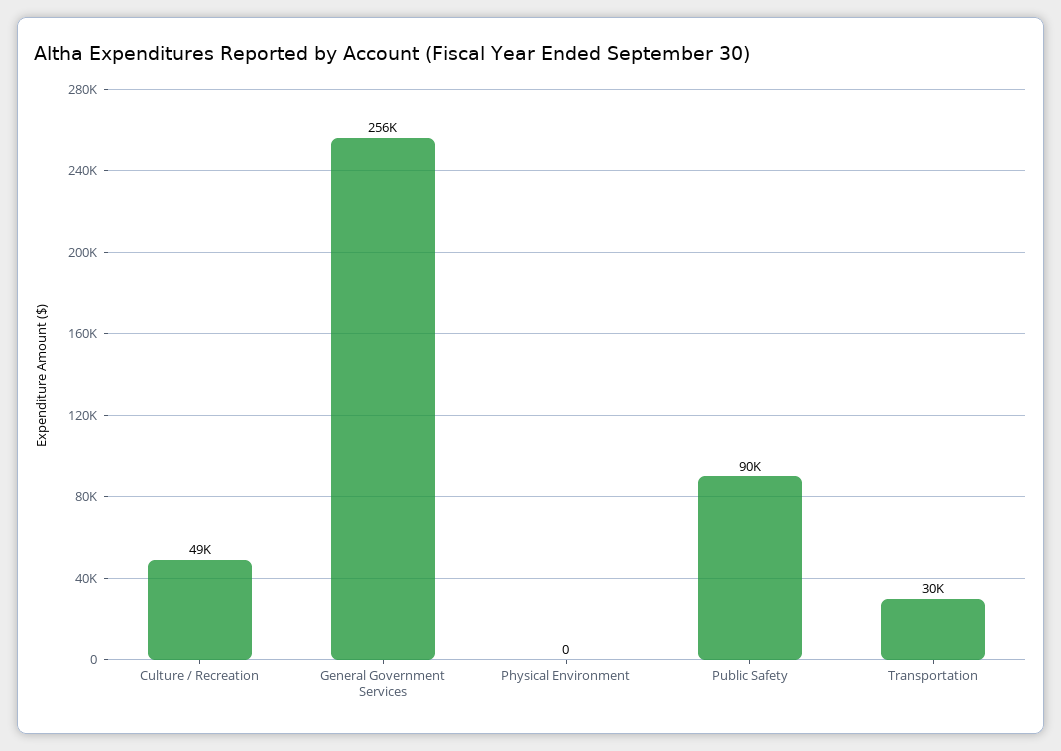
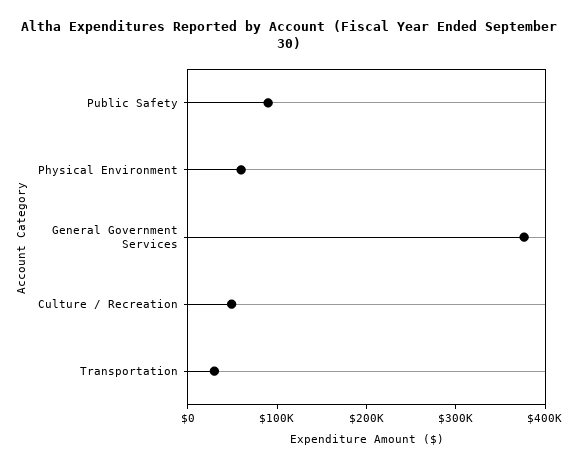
General Government Services: 256000 -> 380000
Physical Environment: 0 -> 60000

